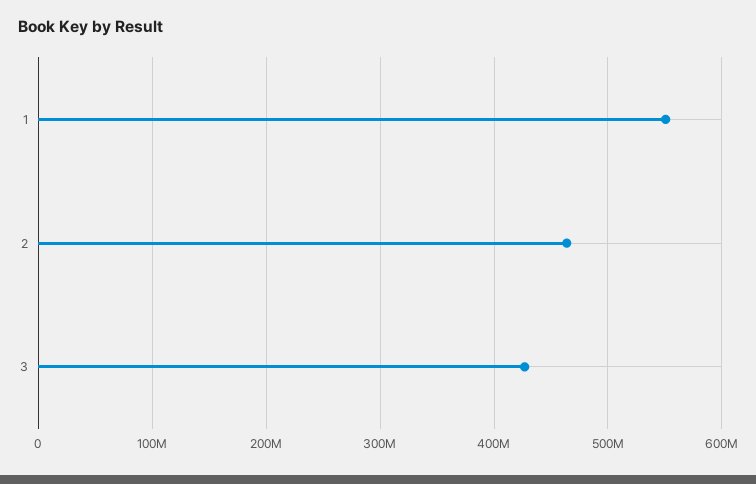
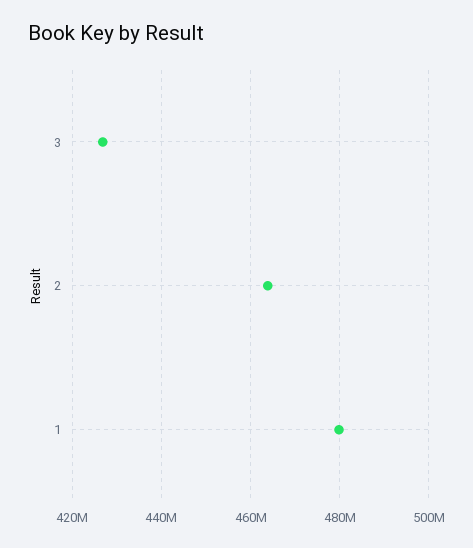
1: 550000000 -> 480000000

